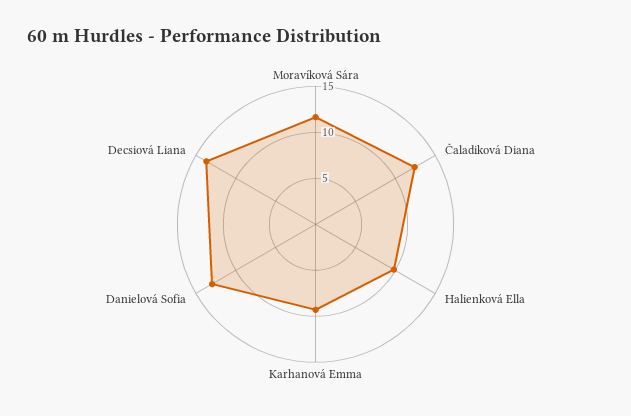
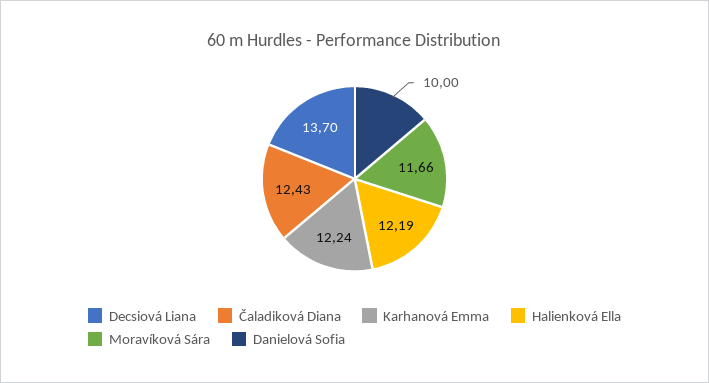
Halienková Ella: 10 -> 12.19
Karhanová Emma: 9 -> 12.24
Danielová Sofia: 13 -> 10

